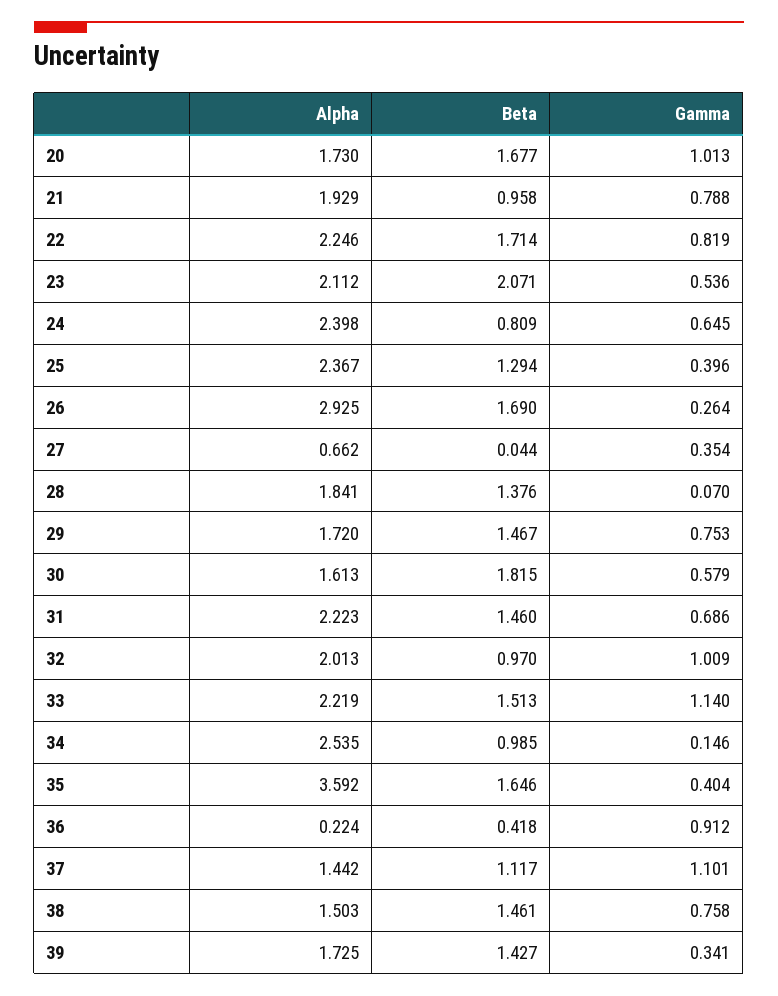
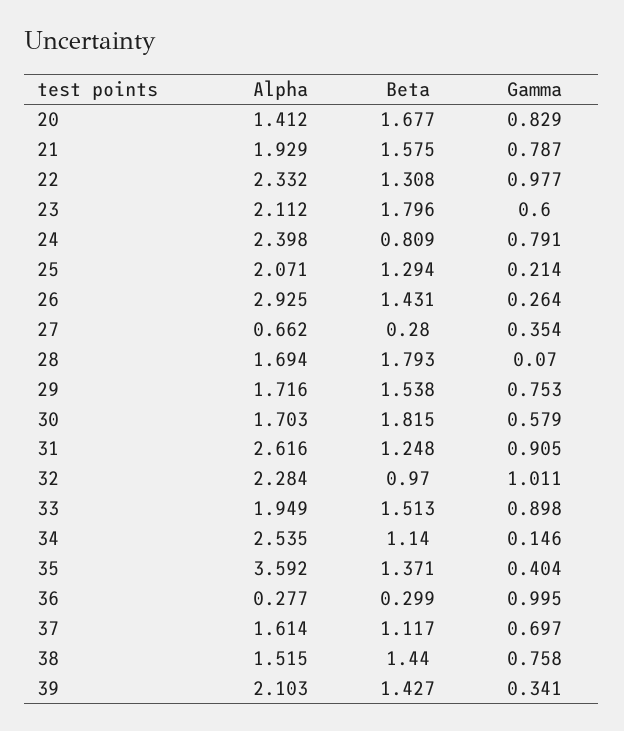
Alpha, 20: 1.73 -> 1.412
Gamma, 20: 1.013 -> 0.829
Beta, 21: 0.958 -> 1.575
Gamma, 21: 0.788 -> 0.787
Alpha, 22: 2.246 -> 2.332
Beta, 22: 1.714 -> 1.308
Gamma, 22: 0.819 -> 0.977
Beta, 23: 2.071 -> 1.796
Gamma, 23: 0.536 -> 0.6
Gamma, 24: 0.645 -> 0.791
Alpha, 25: 2.367 -> 2.071
Gamma, 25: 0.396 -> 0.214
Beta, 26: 1.69 -> 1.431
Beta, 27: 0.044 -> 0.28
Alpha, 28: 1.841 -> 1.694
Beta, 28: 1.376 -> 1.793
Alpha, 29: 1.72 -> 1.716
Beta, 29: 1.467 -> 1.538
Alpha, 30: 1.613 -> 1.703
Alpha, 31: 2.223 -> 2.616
Beta, 31: 1.46 -> 1.248
Gamma, 31: 0.686 -> 0.905
Alpha, 32: 2.013 -> 2.284
Gamma, 32: 1.009 -> 1.011
Alpha, 33: 2.219 -> 1.949
Gamma, 33: 1.14 -> 0.898
Beta, 34: 0.985 -> 1.14
Beta, 35: 1.646 -> 1.371
Alpha, 36: 0.224 -> 0.277
Beta, 36: 0.418 -> 0.299
Gamma, 36: 0.912 -> 0.995
Alpha, 37: 1.442 -> 1.614
Gamma, 37: 1.101 -> 0.697
Alpha, 38: 1.503 -> 1.515
Beta, 38: 1.461 -> 1.44
Alpha, 39: 1.725 -> 2.103

